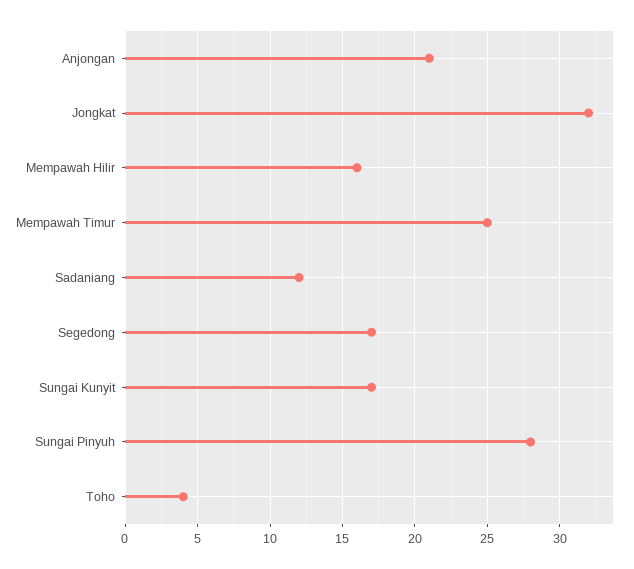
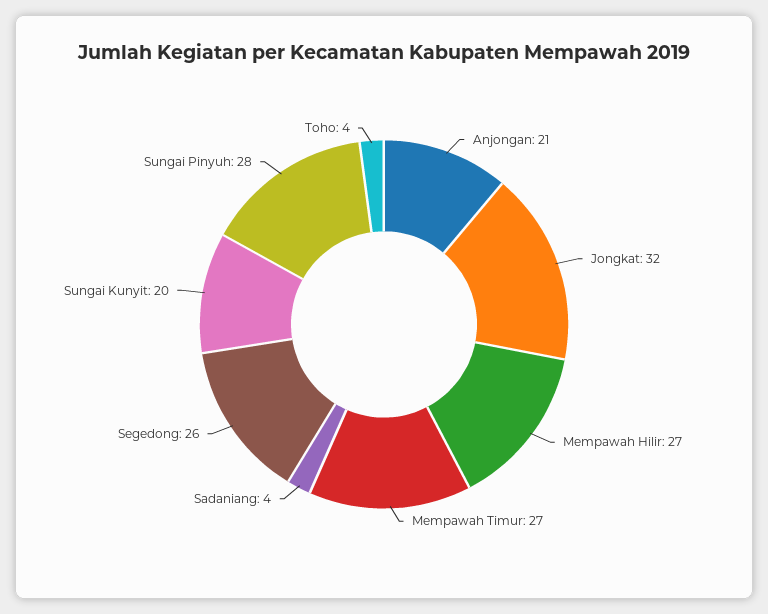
Mempawah Hilir: 16 -> 27
Mempawah Timur: 25 -> 27
Sadaniang: 12 -> 4
Segedong: 17 -> 26
Sungai Kunyit: 17 -> 20

